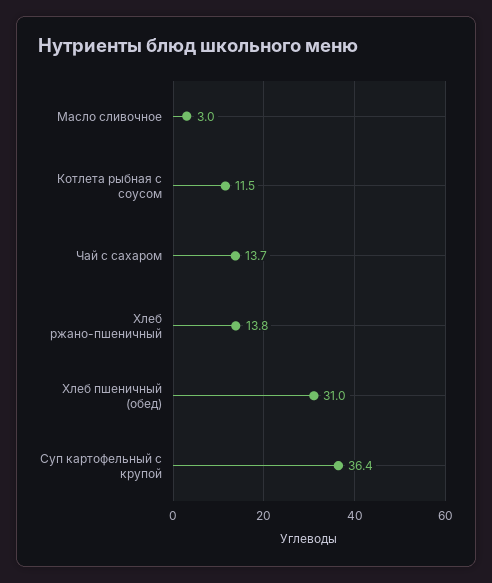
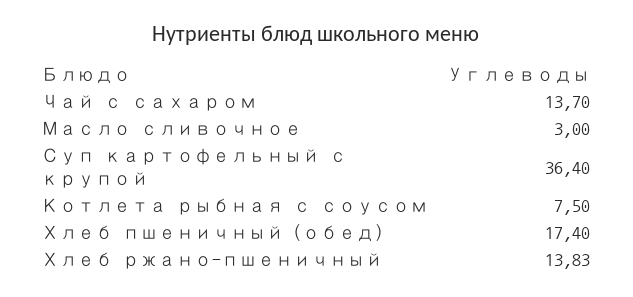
Котлета рыбная с соусом: 11.5 -> 7.5
Хлеб пшеничный (обед): 31 -> 17.4

